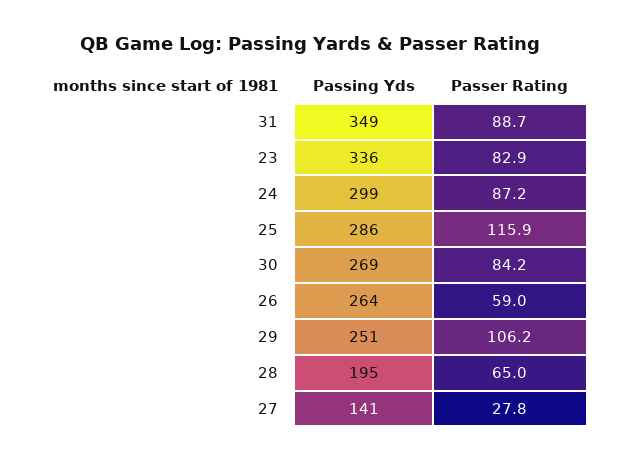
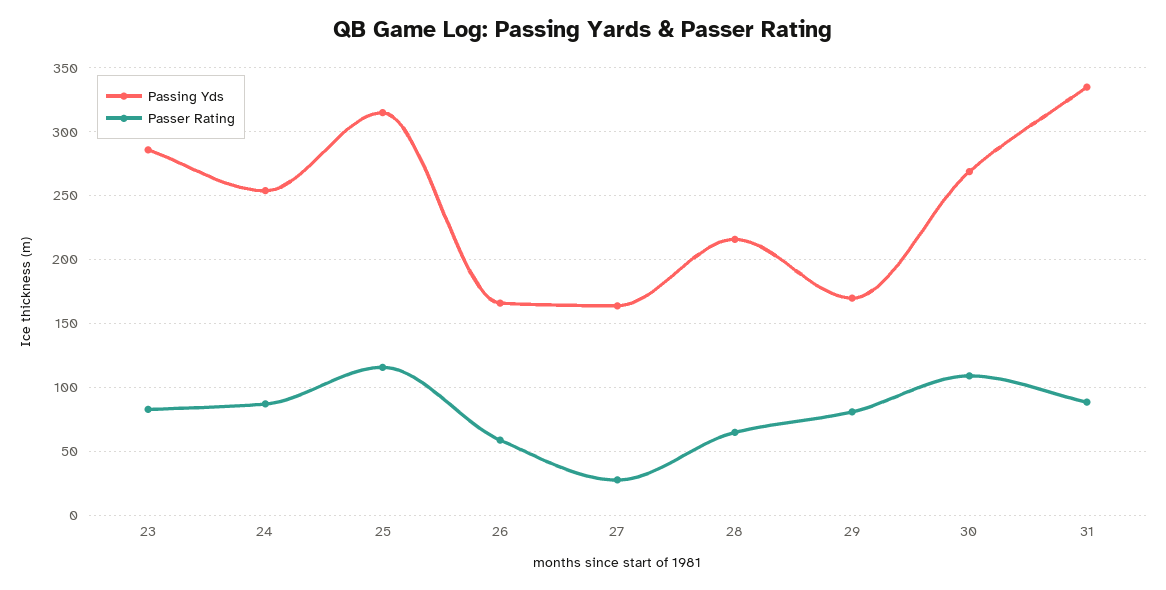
Passing Yds, 31: 349 -> 335
Passing Yds, 23: 336 -> 285
Passing Yds, 24: 299 -> 255
Passing Yds, 25: 286 -> 315
Passer Rating, 30: 84.2 -> 110
Passing Yds, 26: 264 -> 165
Passing Yds, 29: 251 -> 170
Passer Rating, 29: 106.2 -> 80
Passing Yds, 28: 195 -> 215
Passing Yds, 27: 141 -> 165

